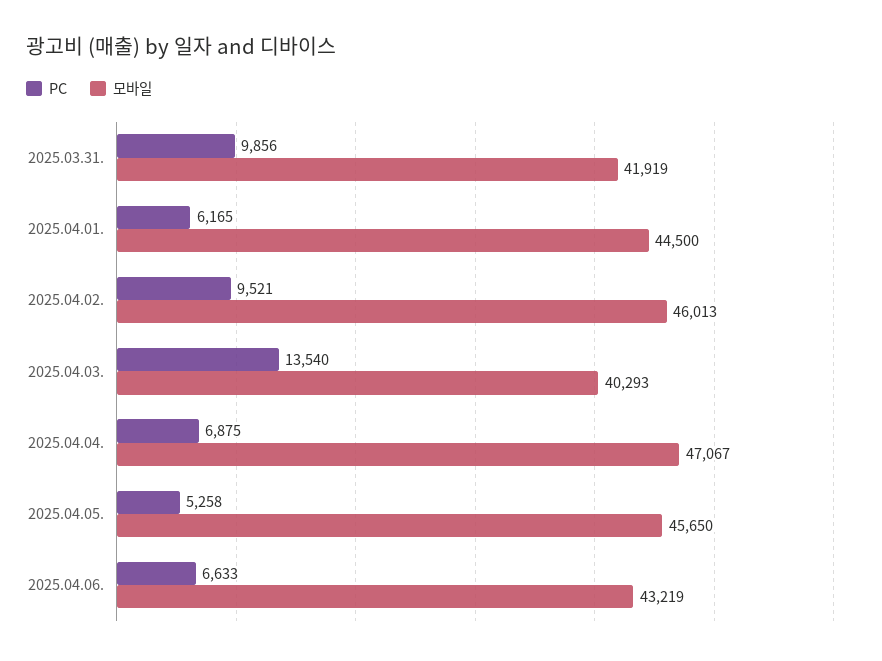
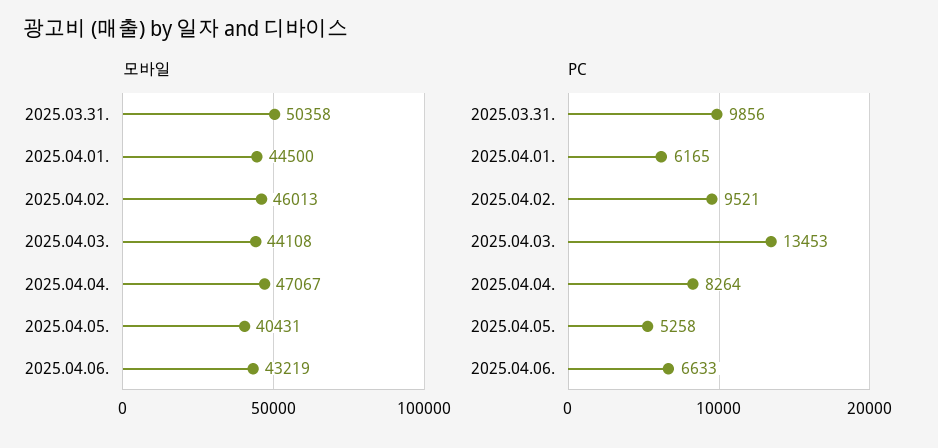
모바일, 2025.03.31.: 41919 -> 50358
PC, 2025.04.03.: 13540 -> 13453
모바일, 2025.04.03.: 40293 -> 44108
PC, 2025.04.04.: 6875 -> 8264
모바일, 2025.04.05.: 45650 -> 40431

